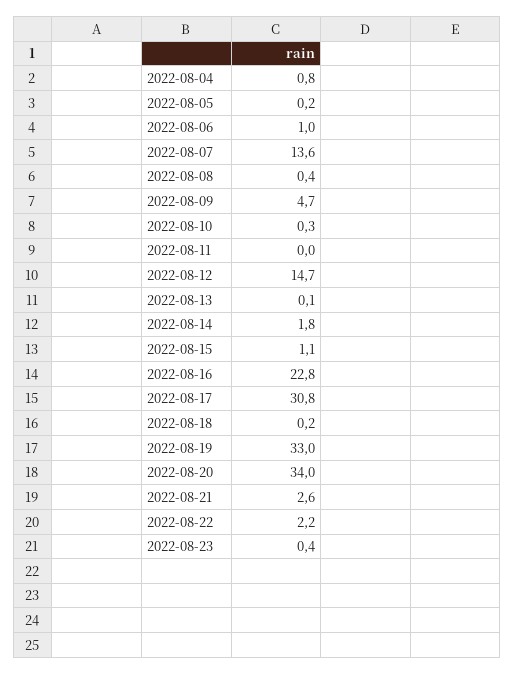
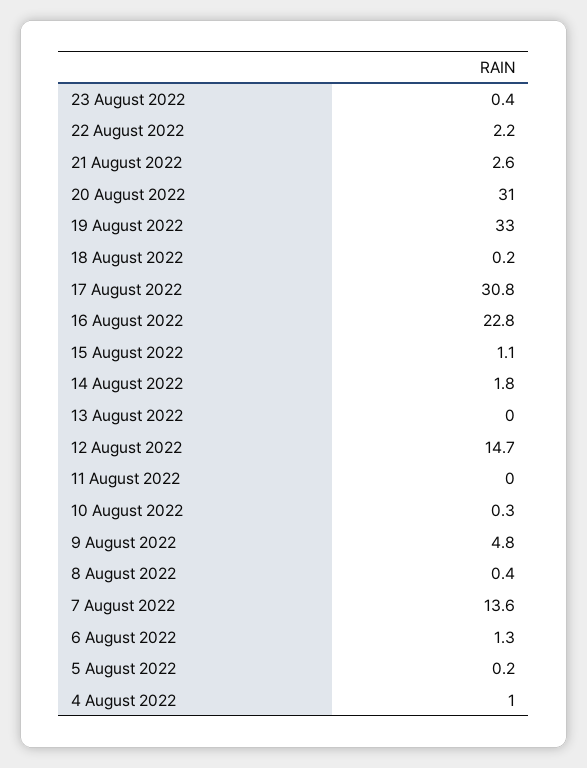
2022-08-04: 0.8 -> 1
2022-08-06: 1 -> 1.3
2022-08-09: 4.7 -> 4.8
2022-08-13: 0.1 -> 0
2022-08-20: 34 -> 31

